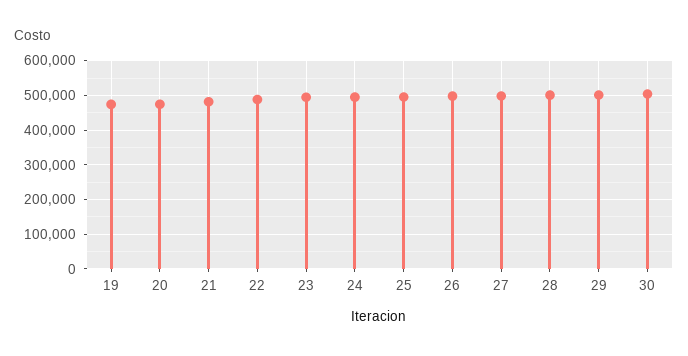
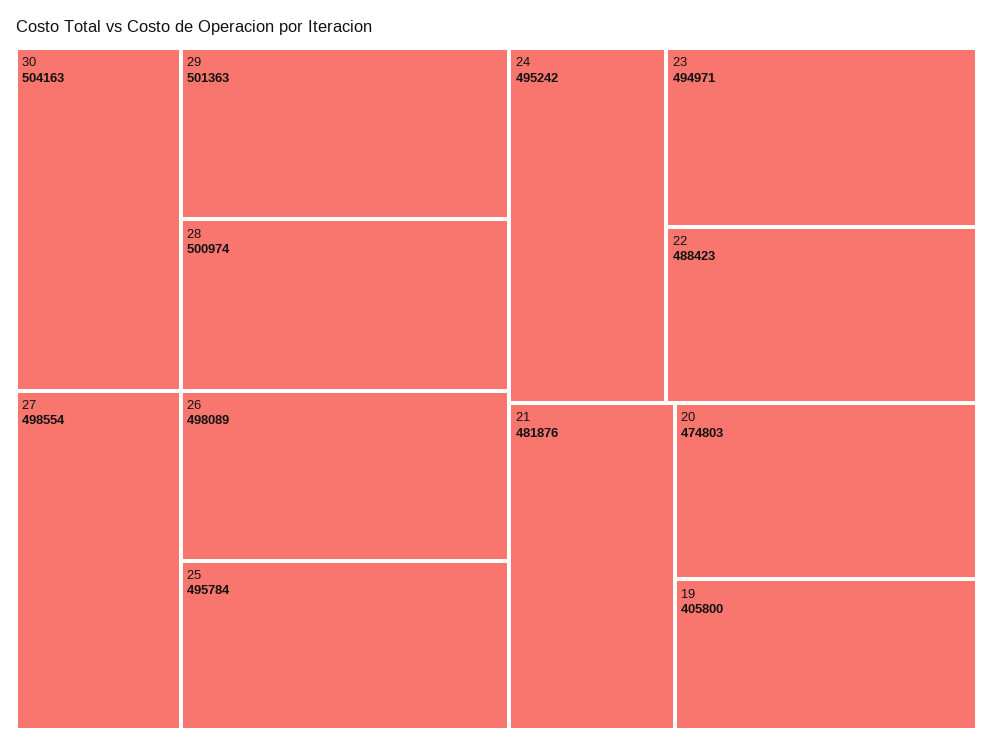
19: 480000 -> 405800

